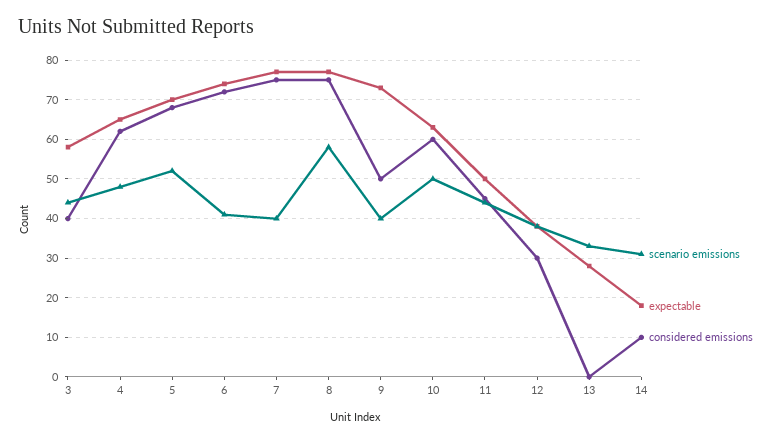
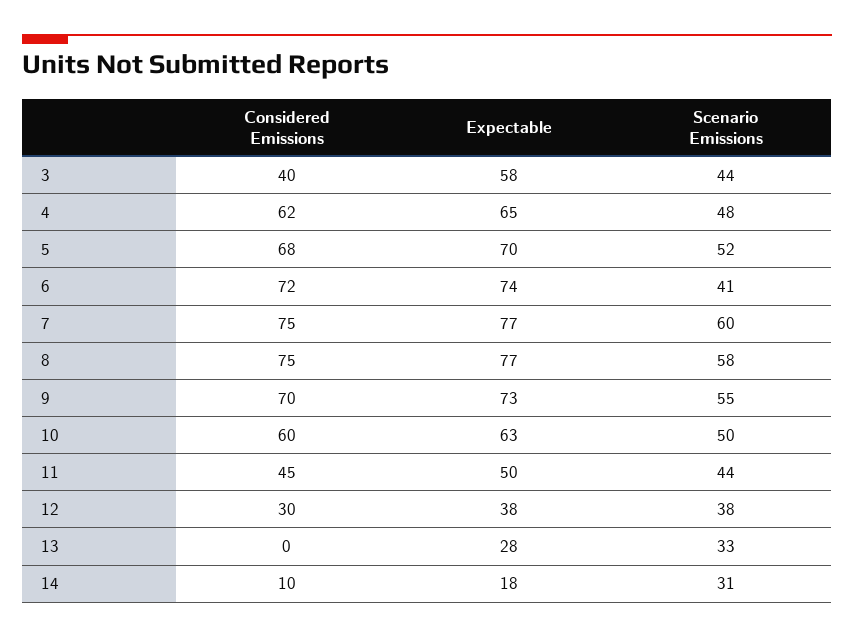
scenario emissions, 7: 40 -> 60
scenario emissions, 9: 40 -> 55
considered emissions, 9: 50 -> 70

